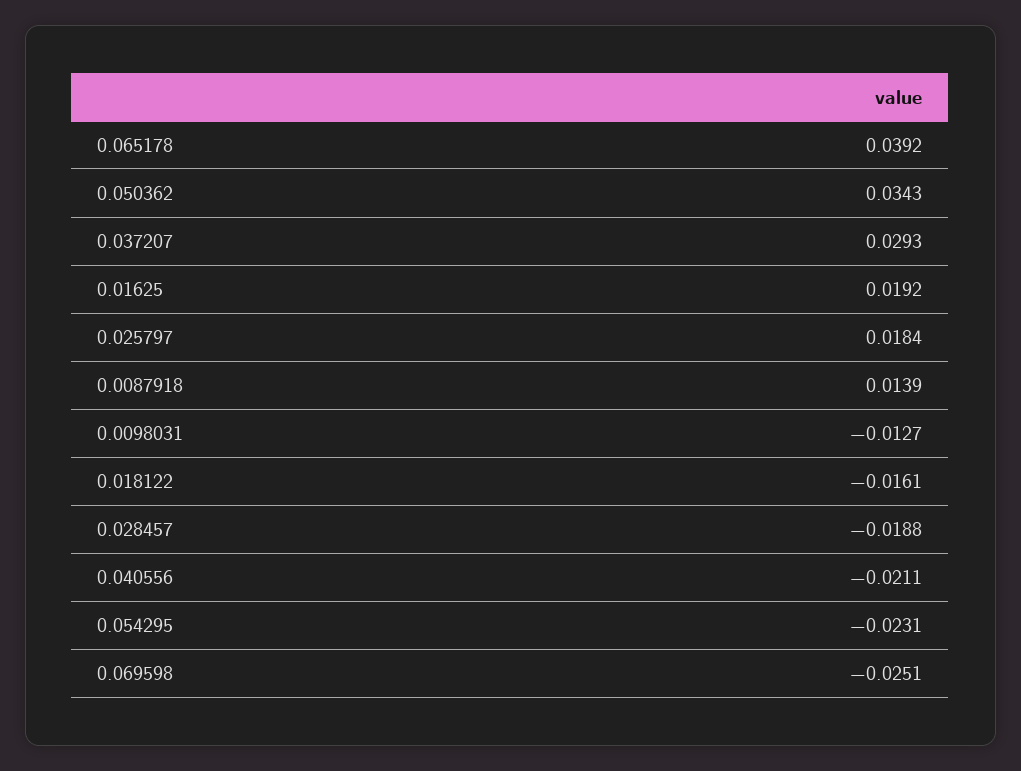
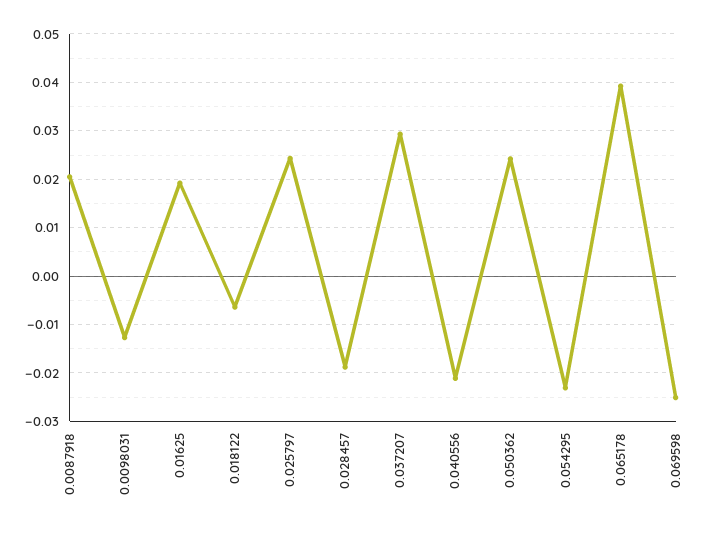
0.050362: 0.0343 -> 0.024
0.025797: 0.0184 -> 0.024
0.0087918: 0.0139 -> 0.02
0.018122: -0.0161 -> -0.006

